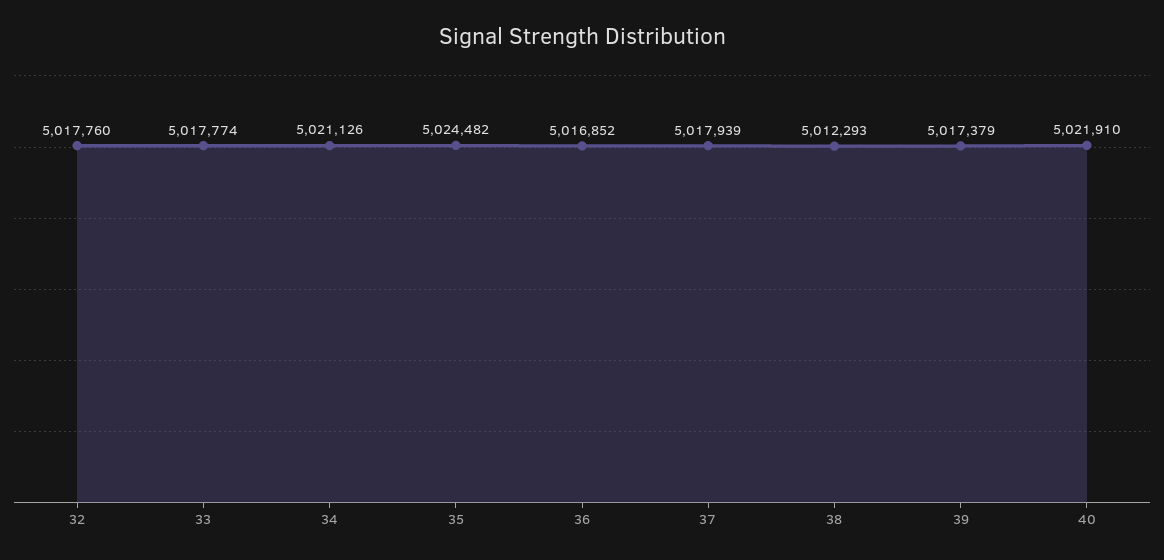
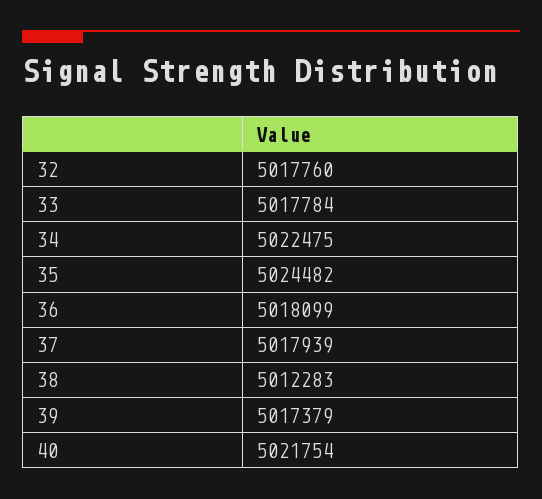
33: 5017774 -> 5017784
34: 5021126 -> 5022475
36: 5016852 -> 5018099
38: 5012293 -> 5012283
40: 5021910 -> 5021754

